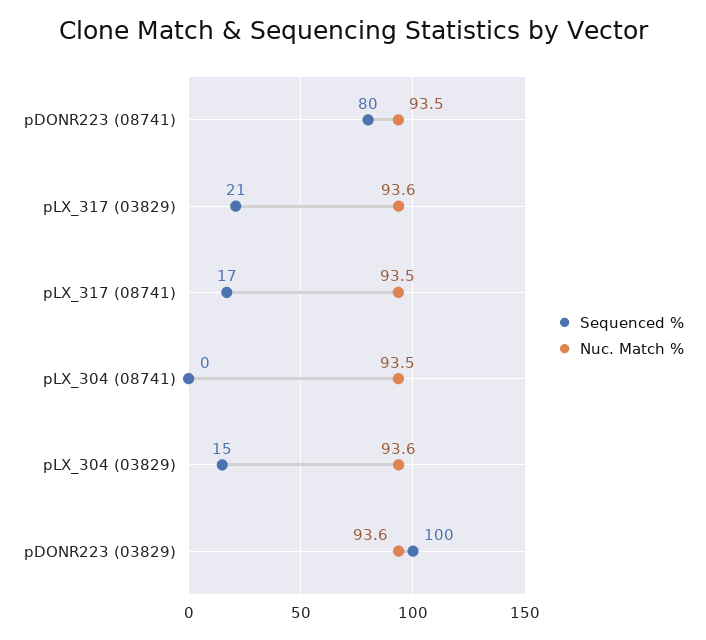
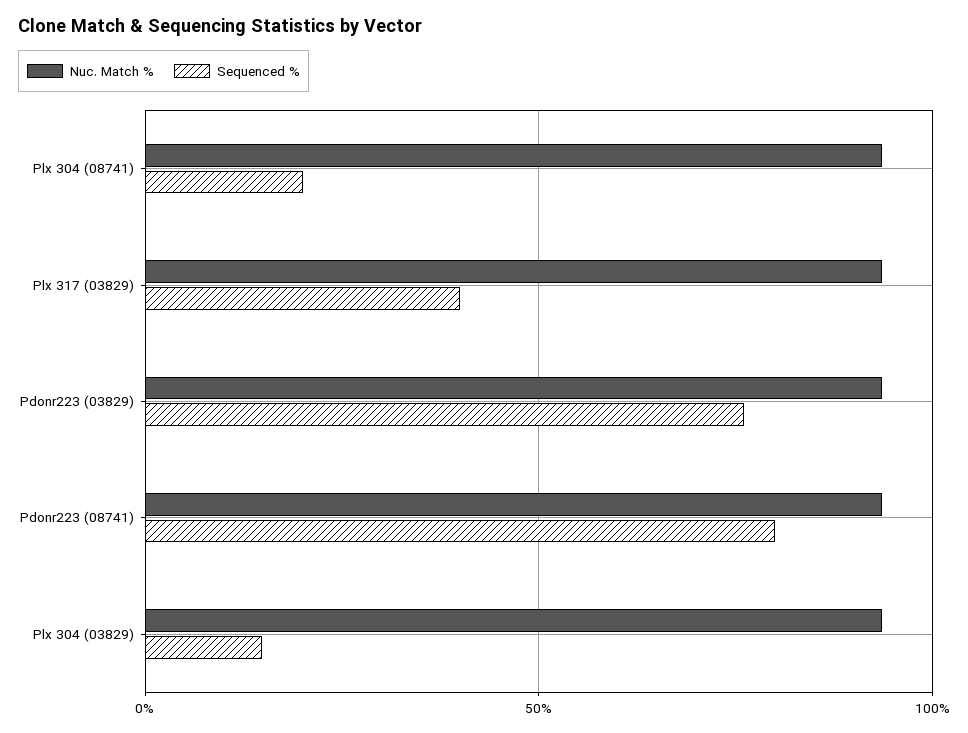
Sequenced %, pLX_317 (03829): 21 -> 40
Sequenced %, pLX_317 (08741): 17 -> none
Nuc. Match %, pLX_317 (08741): 93.5 -> none
Sequenced %, pLX_304 (08741): 0 -> 20
Sequenced %, pDONR223 (03829): 100 -> 75

